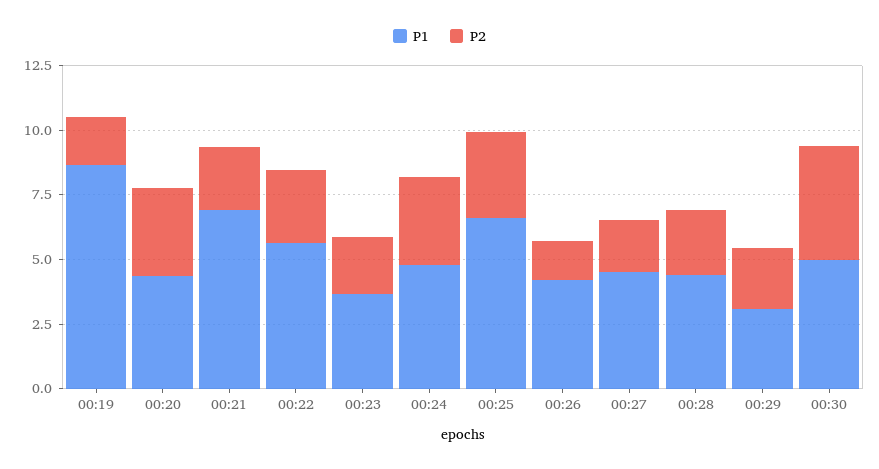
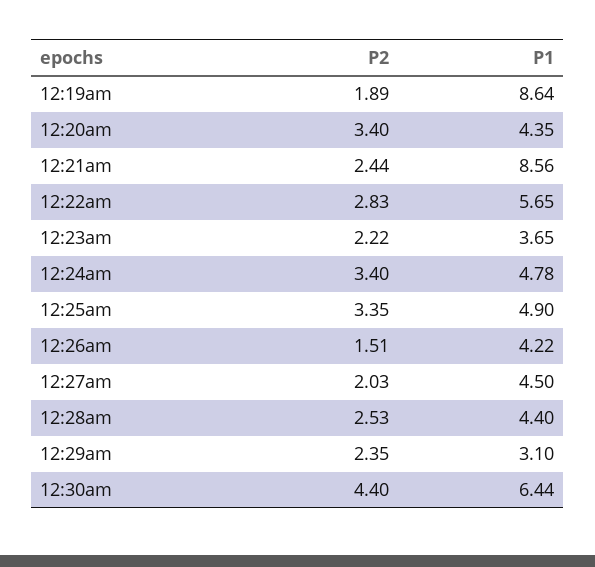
P1, 00:21: 7 -> 8.56
P1, 00:25: 6.5 -> 4.9
P1, 00:30: 5 -> 6.44

